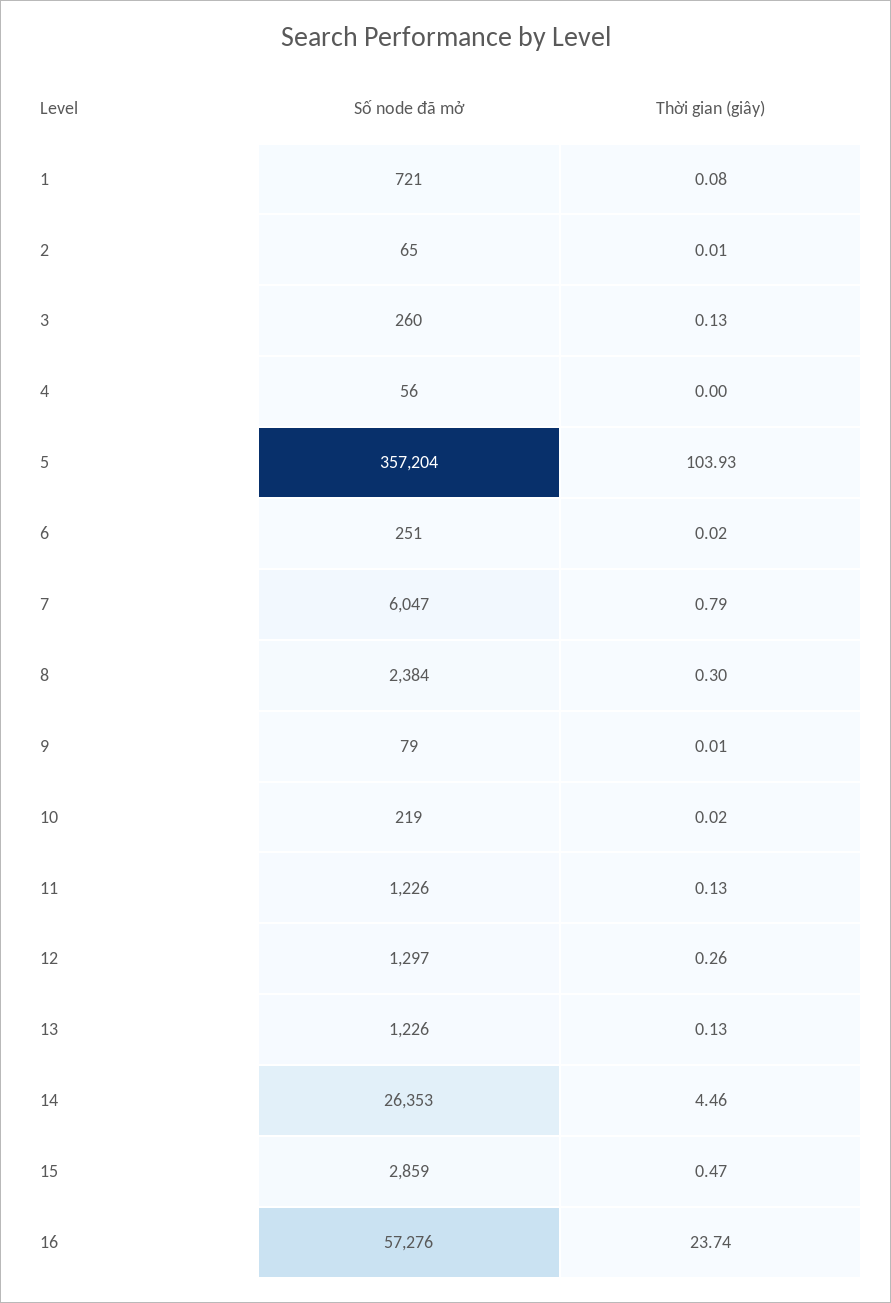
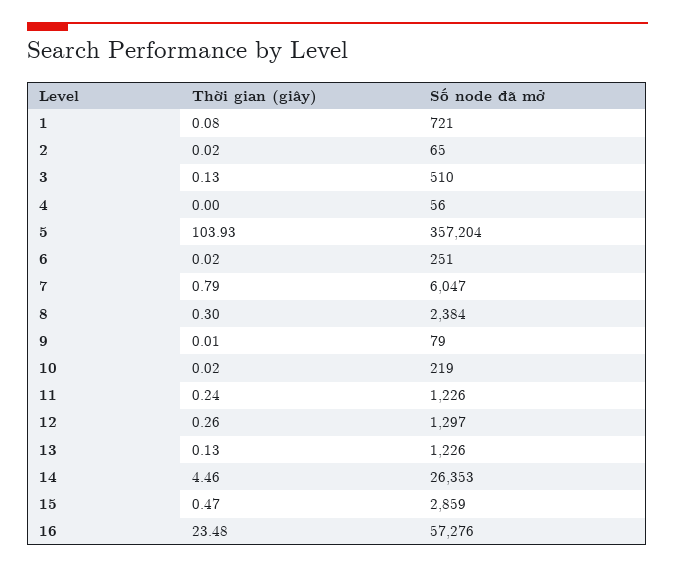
Thời gian (giây), 2: 0.01 -> 0.02
Số node đã mở, 3: 260 -> 510
Thời gian (giây), 11: 0.13 -> 0.24
Thời gian (giây), 16: 23.74 -> 23.48

